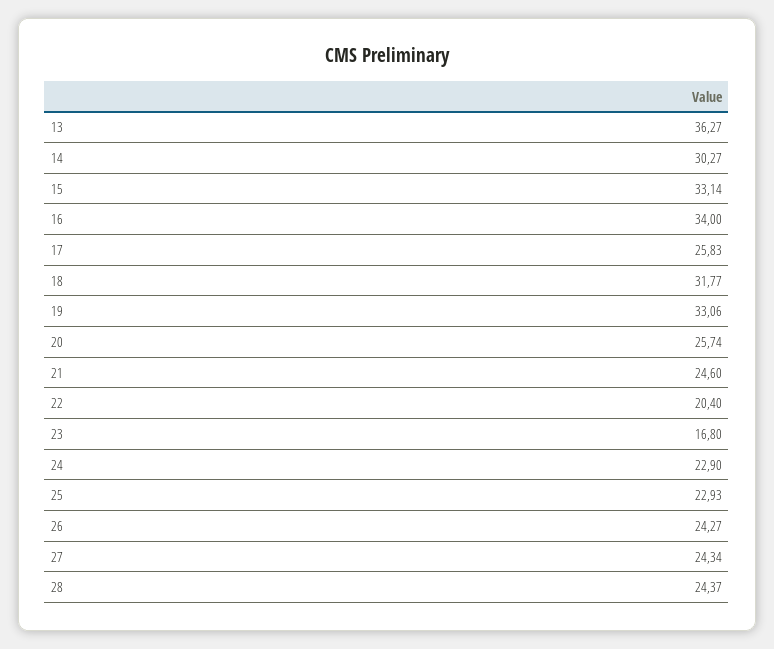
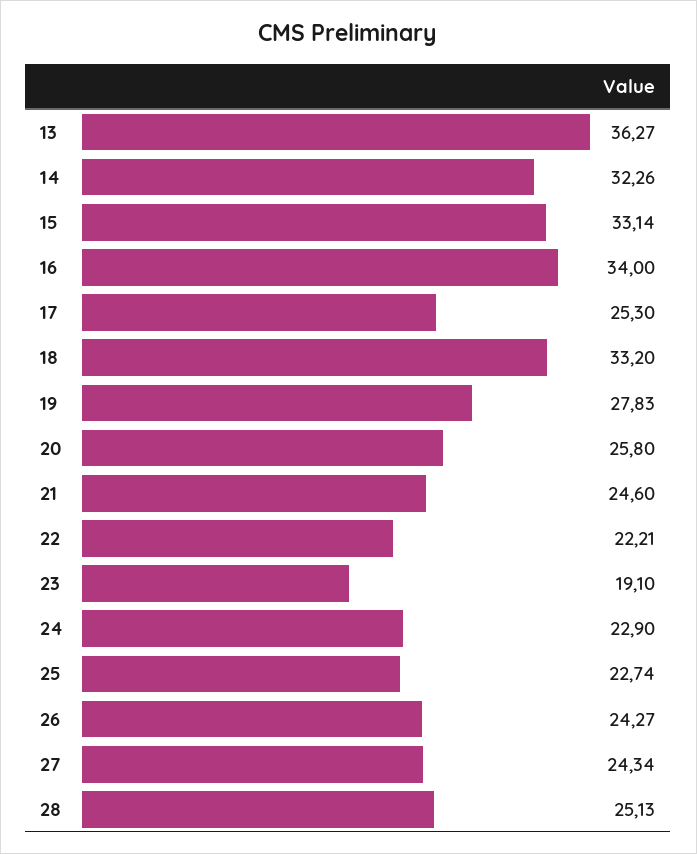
14: 30.27 -> 32.26
17: 25.83 -> 25.3
18: 31.77 -> 33.2
19: 33.06 -> 27.83
20: 25.74 -> 25.8
22: 20.4 -> 22.21
23: 16.8 -> 19.1
25: 22.93 -> 22.74
28: 24.37 -> 25.13

